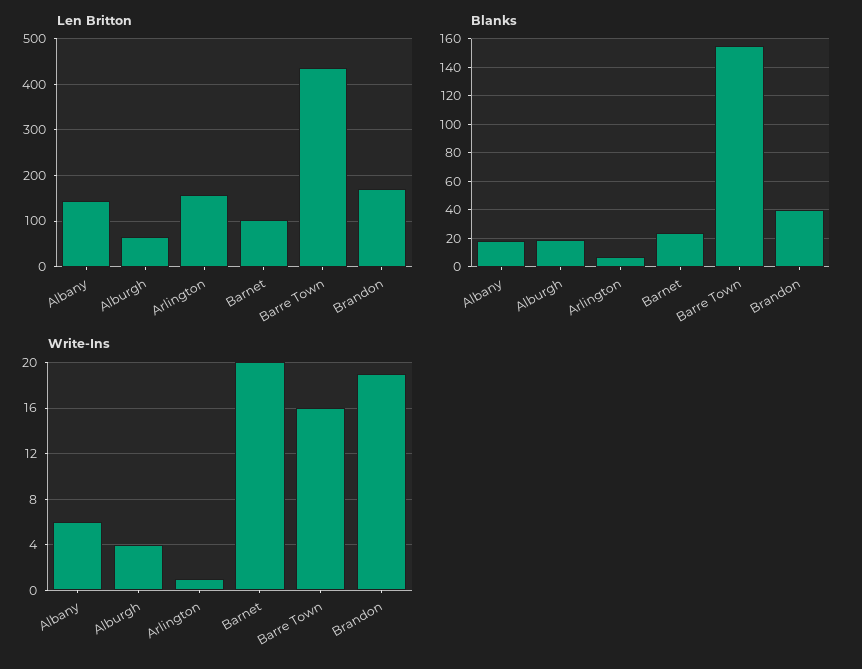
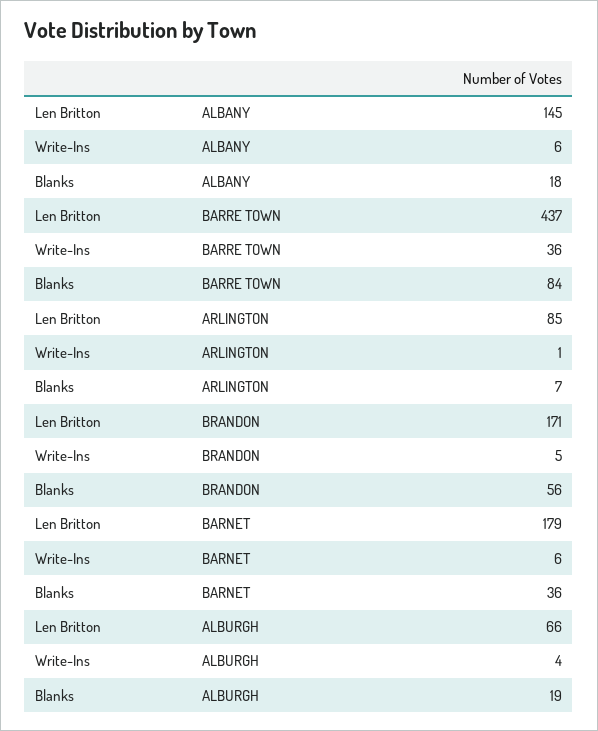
Len Britton, Arlington: 160 -> 85
Len Britton, Barnet: 100 -> 179
Blanks, Barnet: 25 -> 36
Blanks, Barre Town: 155 -> 84
Blanks, Brandon: 40 -> 56
Write-Ins, Barnet: 20 -> 6
Write-Ins, Barre Town: 16 -> 36
Write-Ins, Brandon: 19 -> 5

